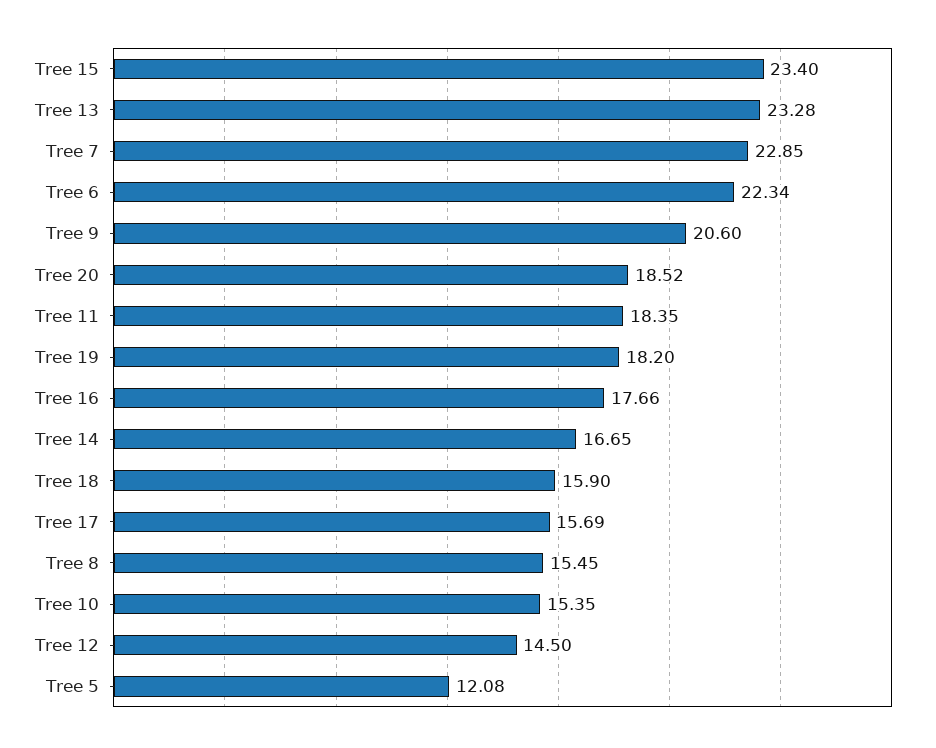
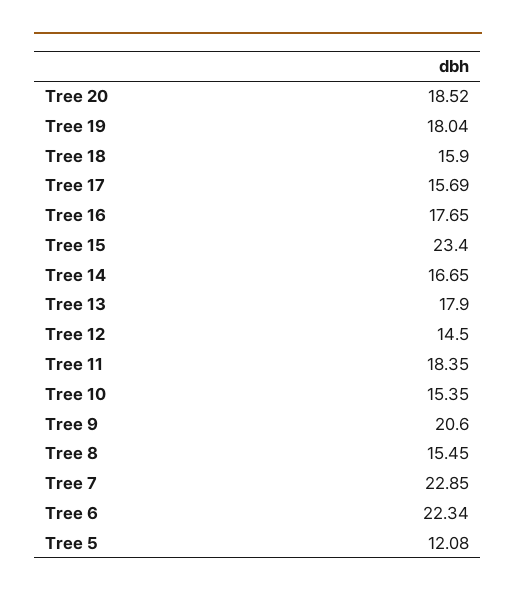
Tree 13: 23.28 -> 17.9
Tree 19: 18.2 -> 18.04
Tree 16: 17.66 -> 17.65

